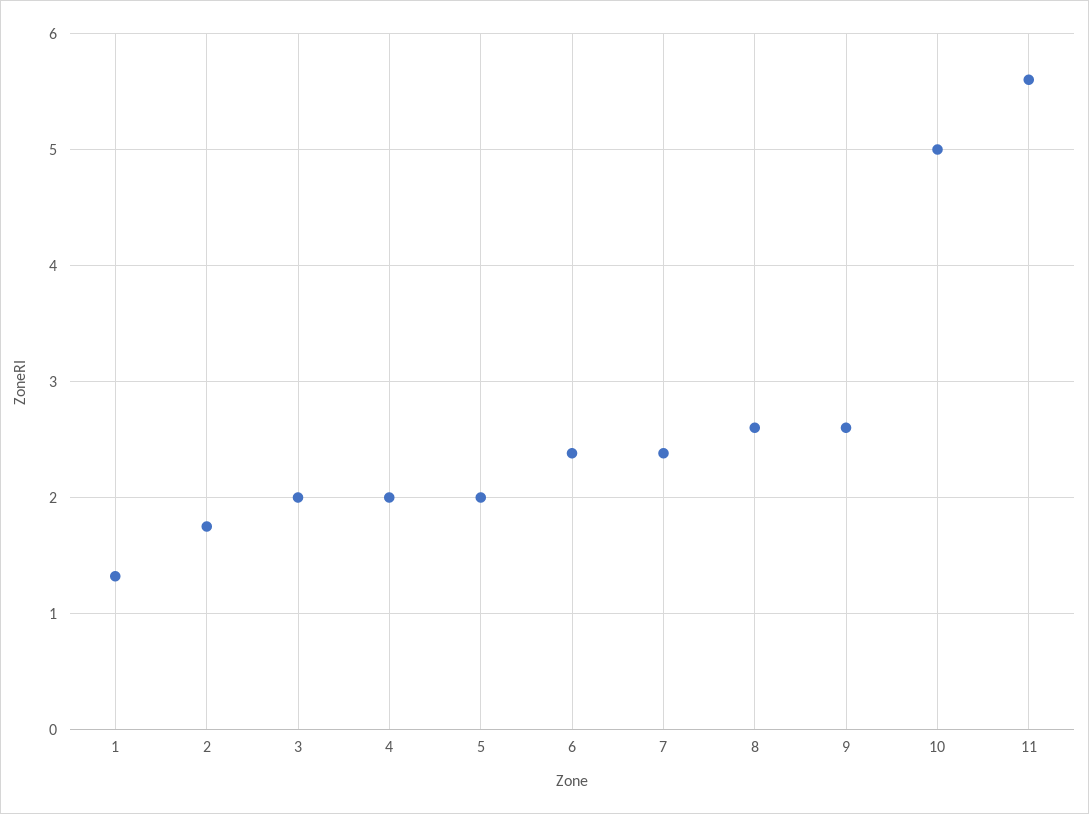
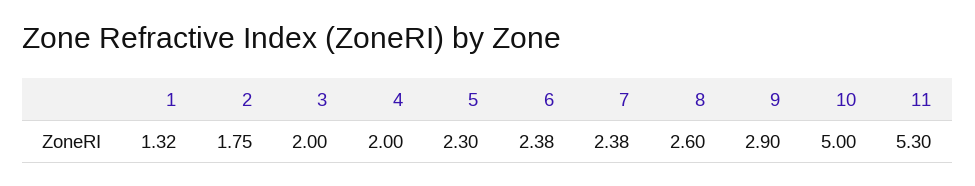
5: 2 -> 2.3
9: 2.6 -> 2.9
11: 5.6 -> 5.3

